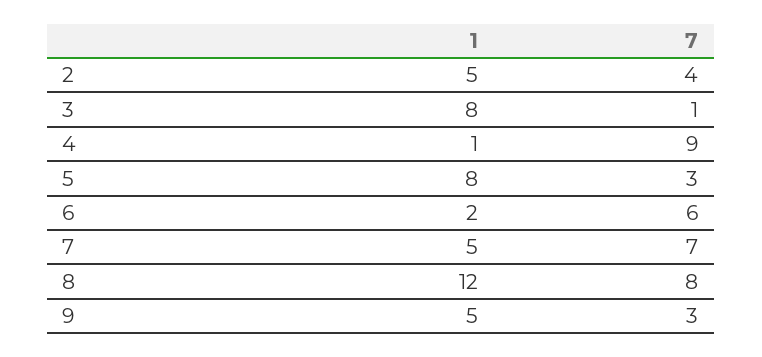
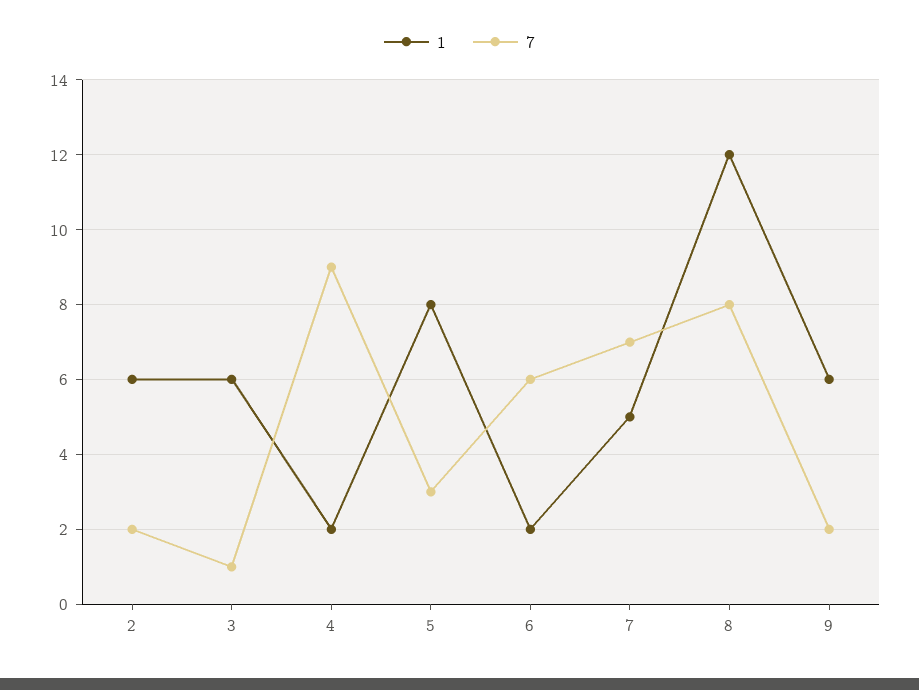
1, 2: 5 -> 6
7, 2: 4 -> 2
1, 3: 8 -> 6
1, 4: 1 -> 2
1, 9: 5 -> 6
7, 9: 3 -> 2

